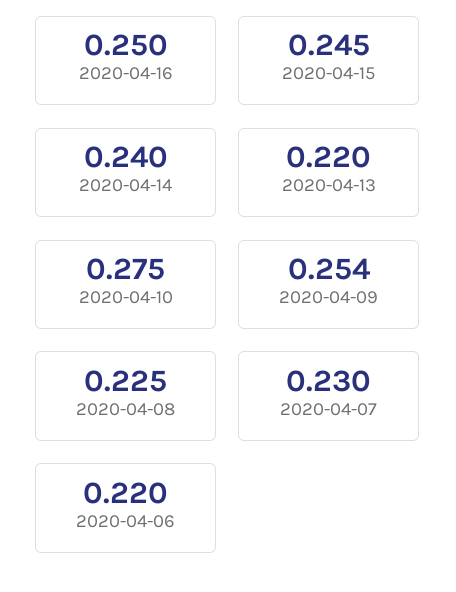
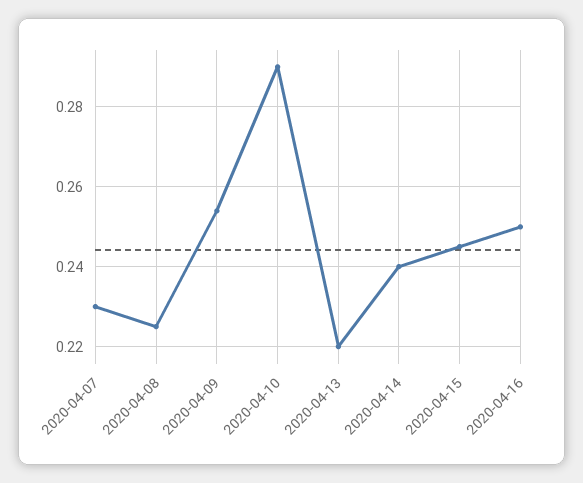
2020-04-10: 0.275 -> 0.29
2020-04-06: 0.22 -> none

